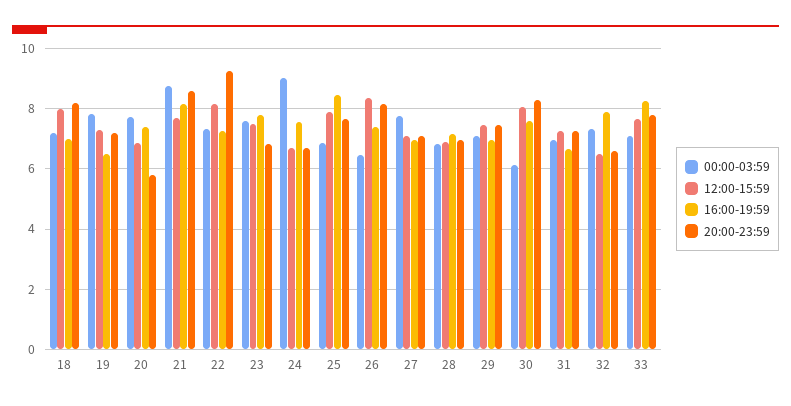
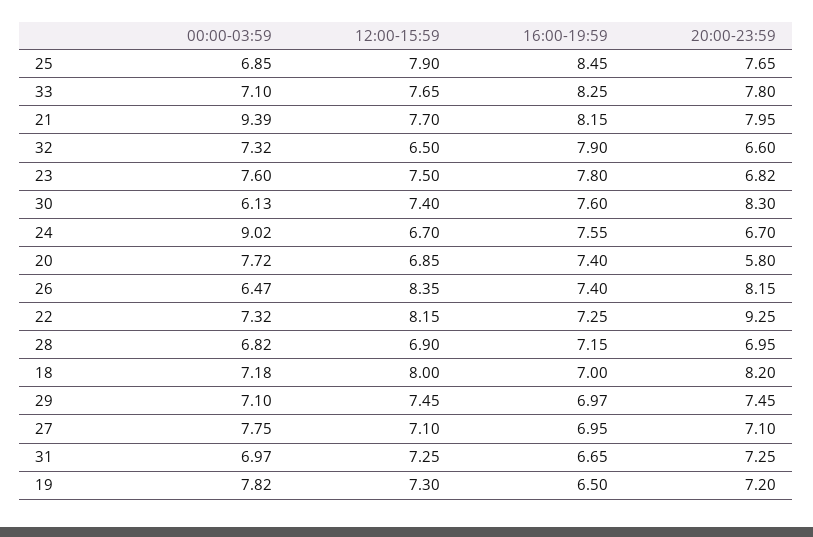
00:00-03:59, 21: 8.8 -> 9.39
20:00-23:59, 21: 8.6 -> 7.95
12:00-15:59, 30: 8 -> 7.4

